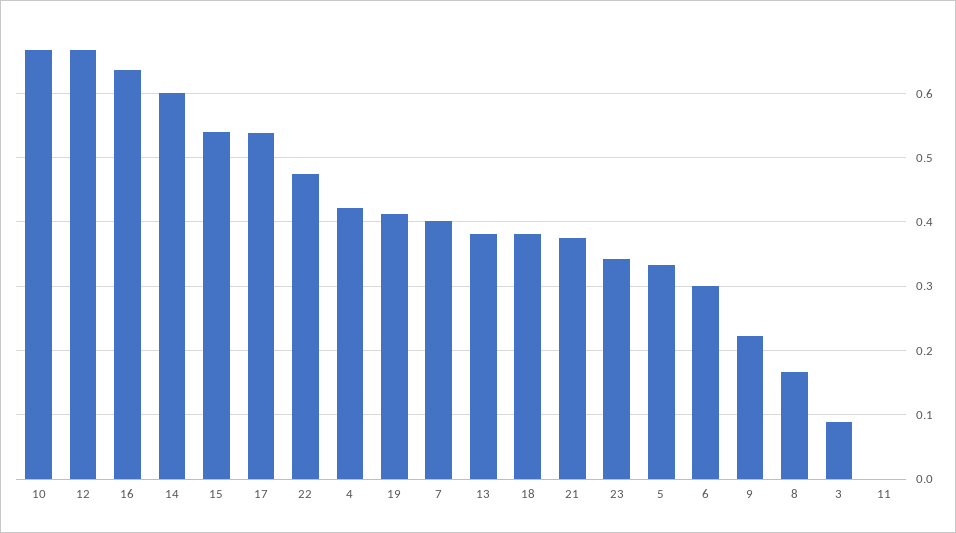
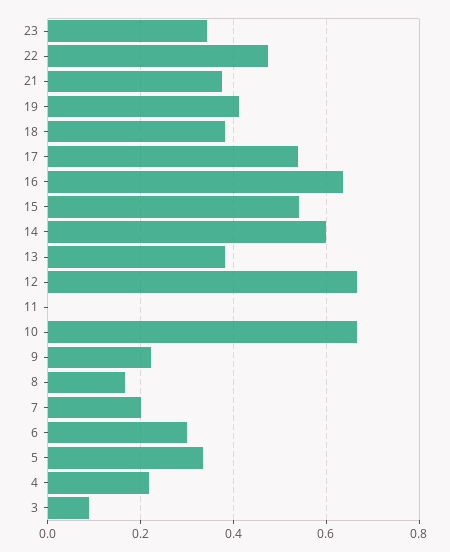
4: 0.42 -> 0.22
7: 0.4 -> 0.2

